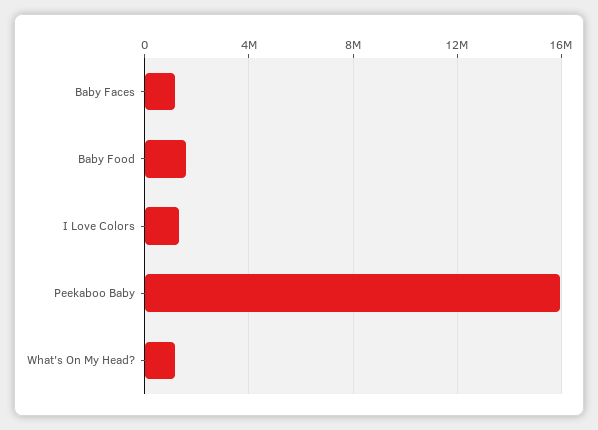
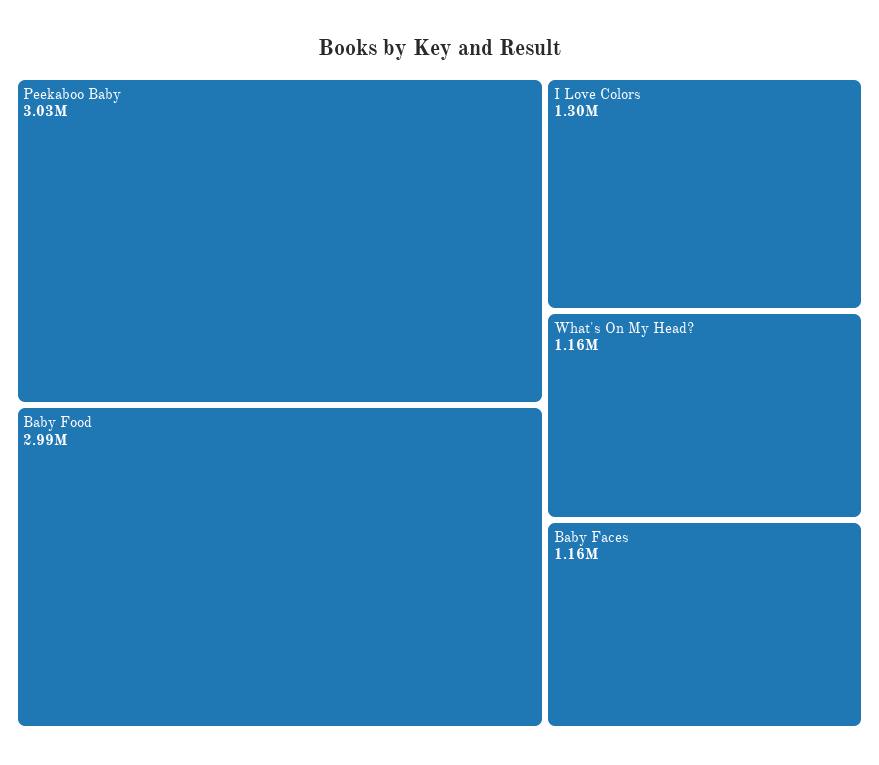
Baby Food: 1500000 -> 2990000
Peekaboo Baby: 16000000 -> 3030000

